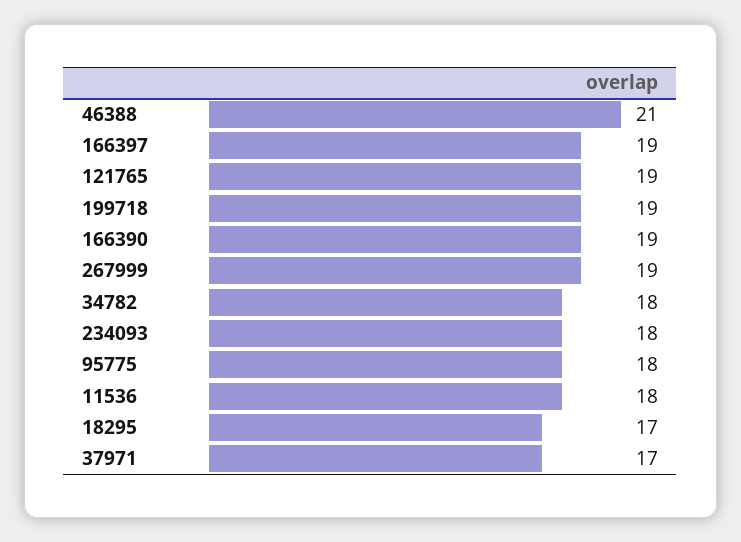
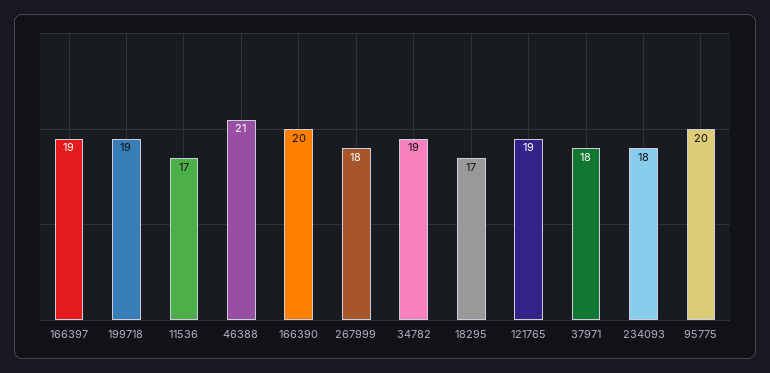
166390: 19 -> 20
267999: 19 -> 18
34782: 18 -> 19
95775: 18 -> 20
11536: 18 -> 17
37971: 17 -> 18

